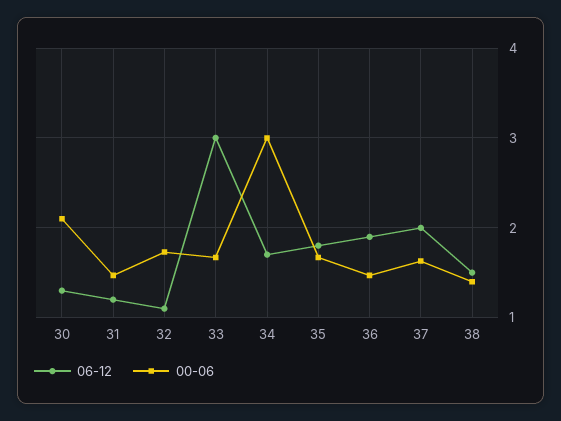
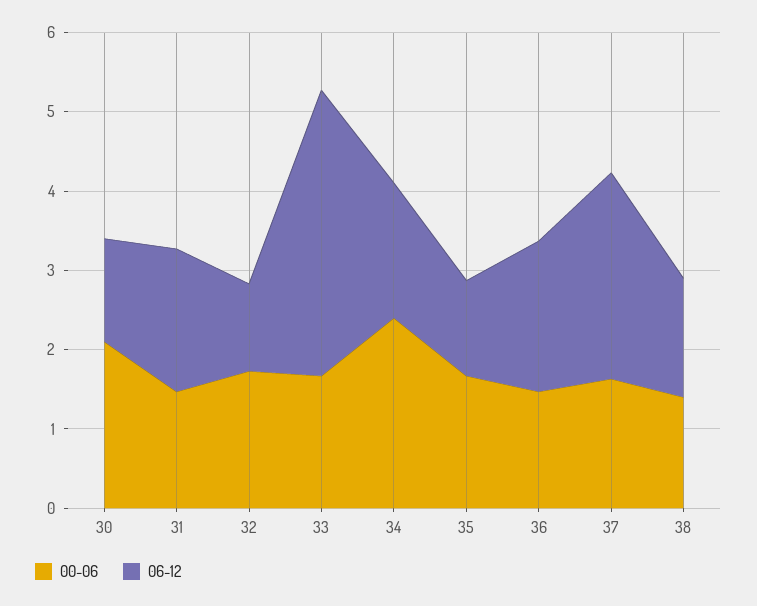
06-12, 31: 1.2 -> 1.8
06-12, 33: 3 -> 3.6
00-06, 34: 3 -> 2.4
06-12, 35: 1.8 -> 1.2
06-12, 37: 2 -> 2.6

